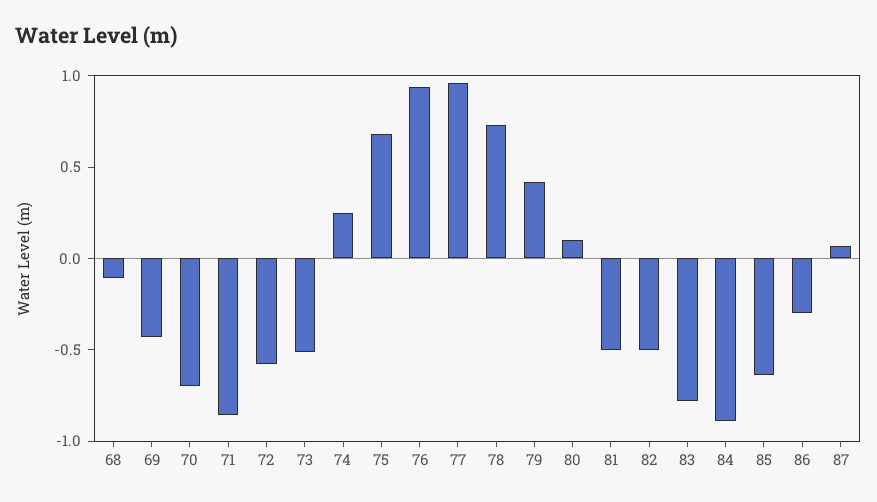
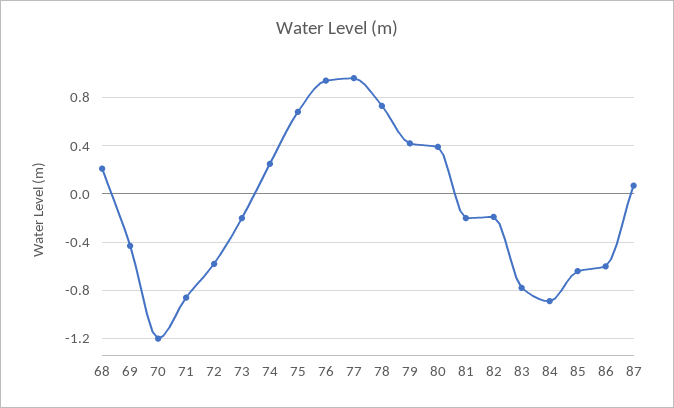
68: -0.1 -> 0.2
70: -0.7 -> -1.2
73: -0.5 -> -0.2
80: 0.1 -> 0.4
81: -0.5 -> -0.2
82: -0.5 -> -0.2
86: -0.3 -> -0.6

